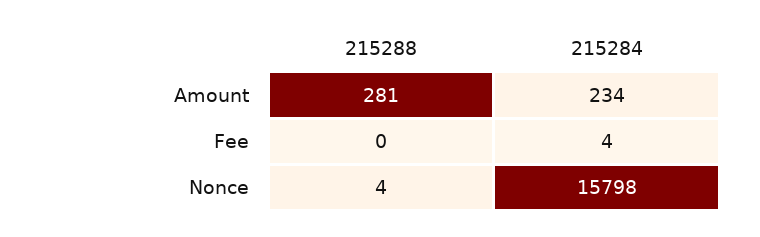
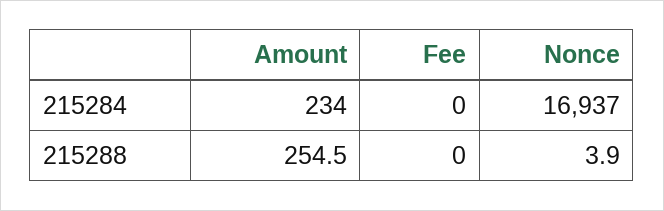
215288, Amount: 281 -> 254.5
215284, Fee: 4 -> 0
215284, Nonce: 15798 -> 16937

